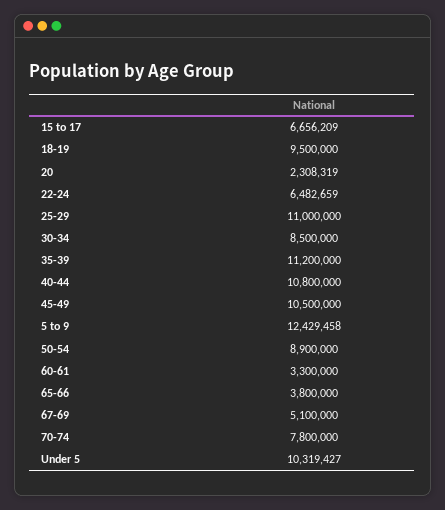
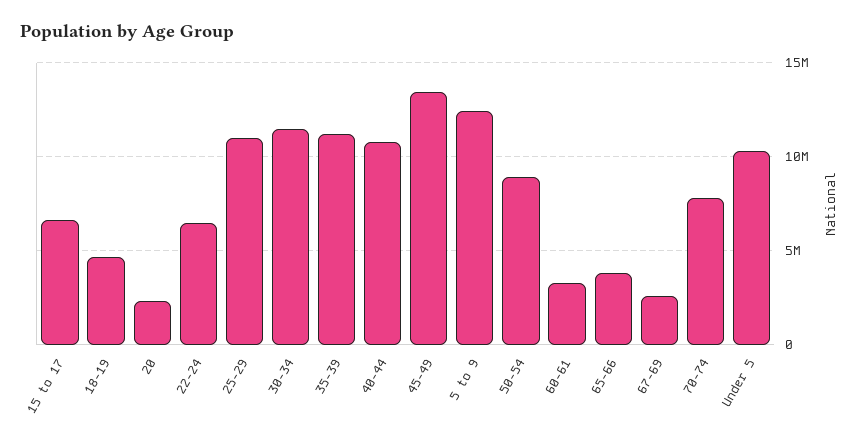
18-19: 9500000 -> 4500000
30-34: 8500000 -> 11500000
45-49: 10500000 -> 13500000
67-69: 5100000 -> 2500000

